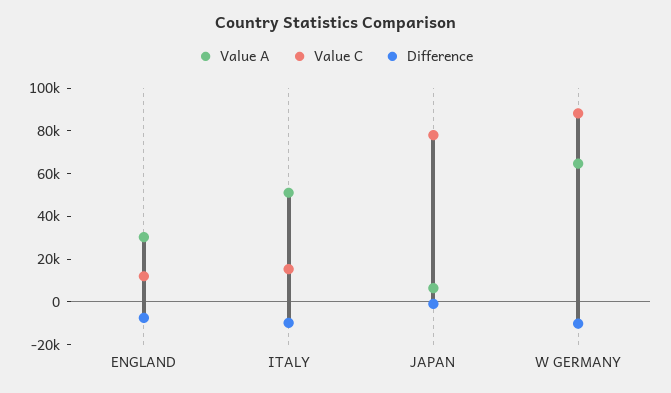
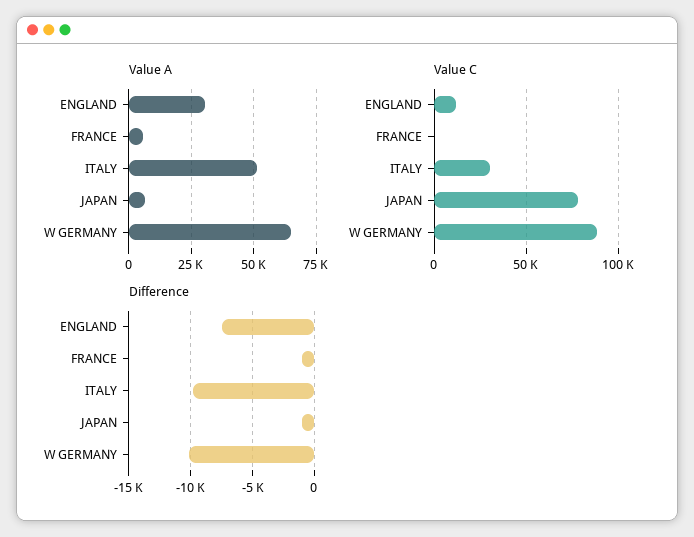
Value C, ITALY: 15000 -> 30000
Value A, FRANCE: none -> 5000
Value C, FRANCE: none -> 0
Difference, FRANCE: none -> -1000

